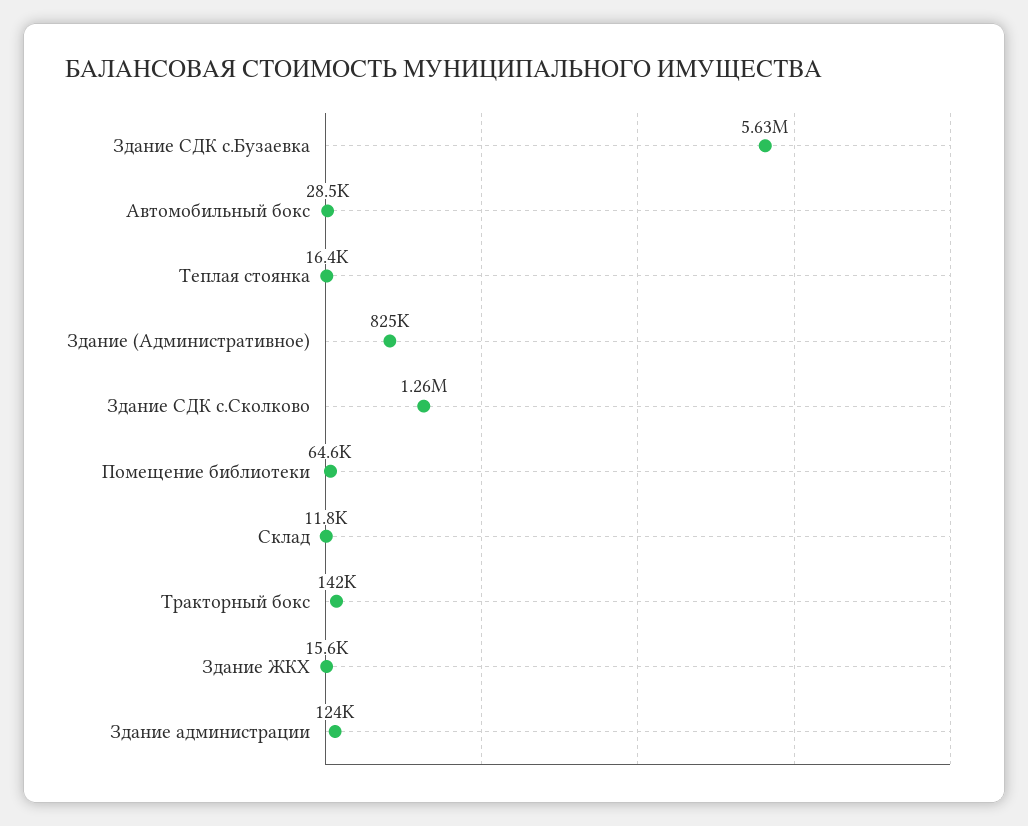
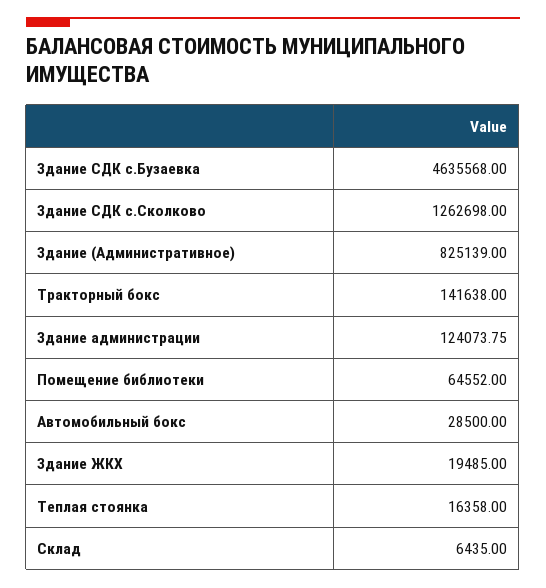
Здание СДК с.Бузаевка: 5630000 -> 4635568
Склад: 11800 -> 6435
Здание ЖКХ: 15600 -> 19485

